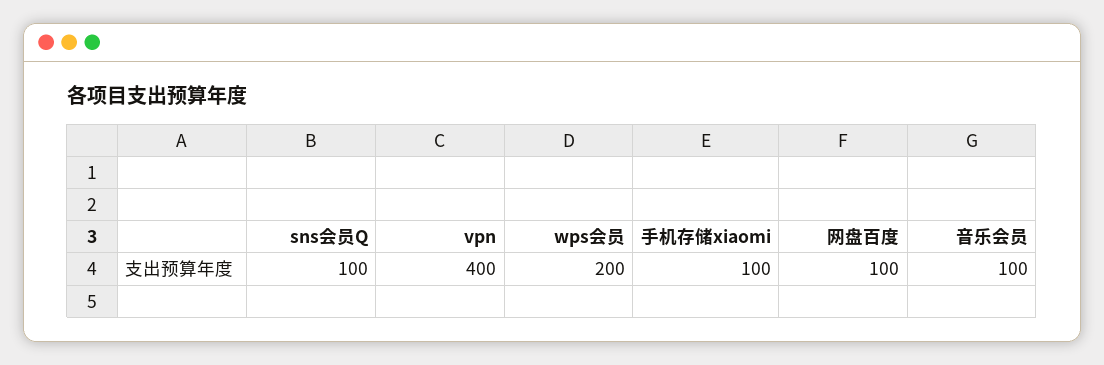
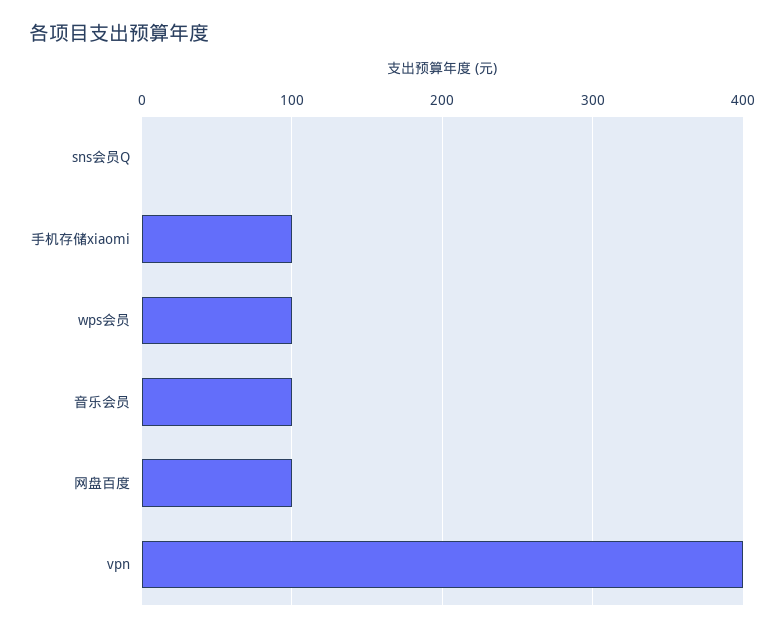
sns会员Q: 100 -> 0
wps会员: 200 -> 100

